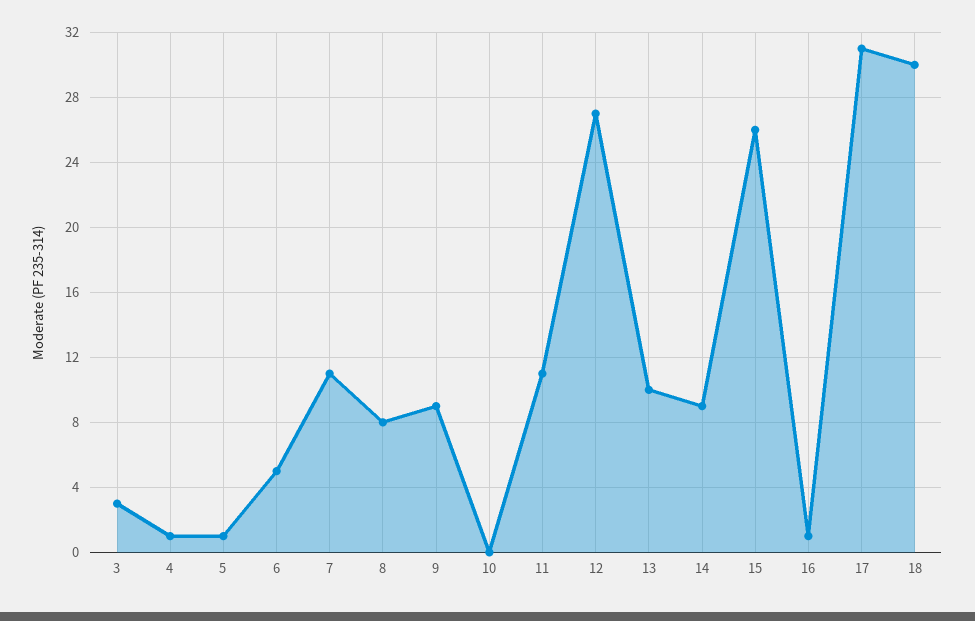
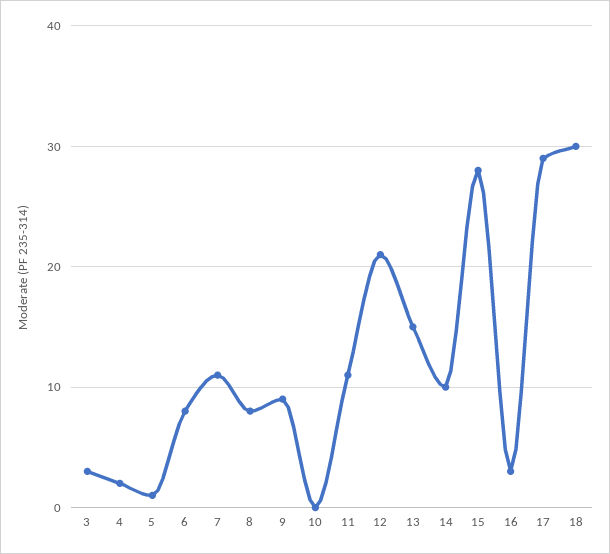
4: 1 -> 2
6: 5 -> 8
12: 27 -> 21
13: 10 -> 15
14: 9 -> 10
15: 26 -> 28
16: 1 -> 3
17: 31 -> 29

